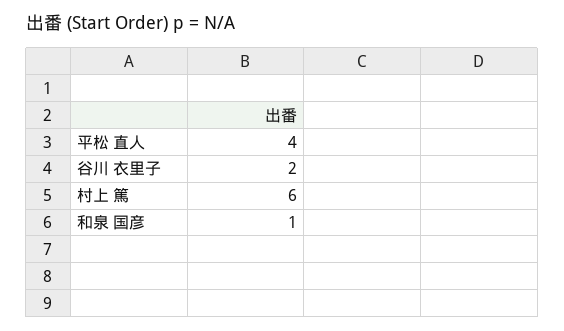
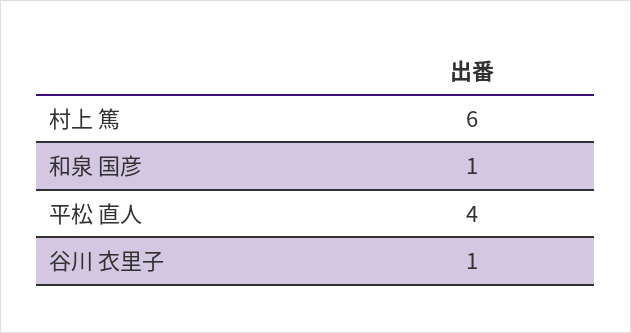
谷川 衣里子: 2 -> 1

